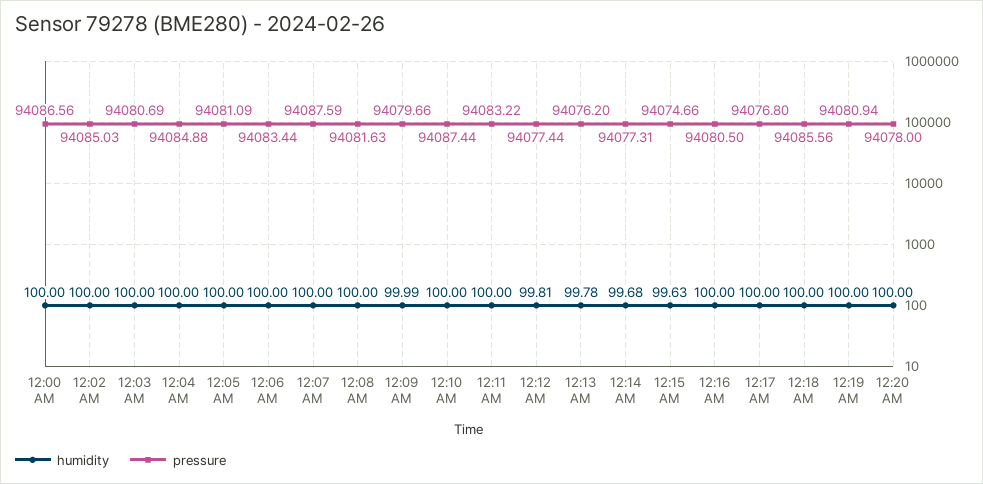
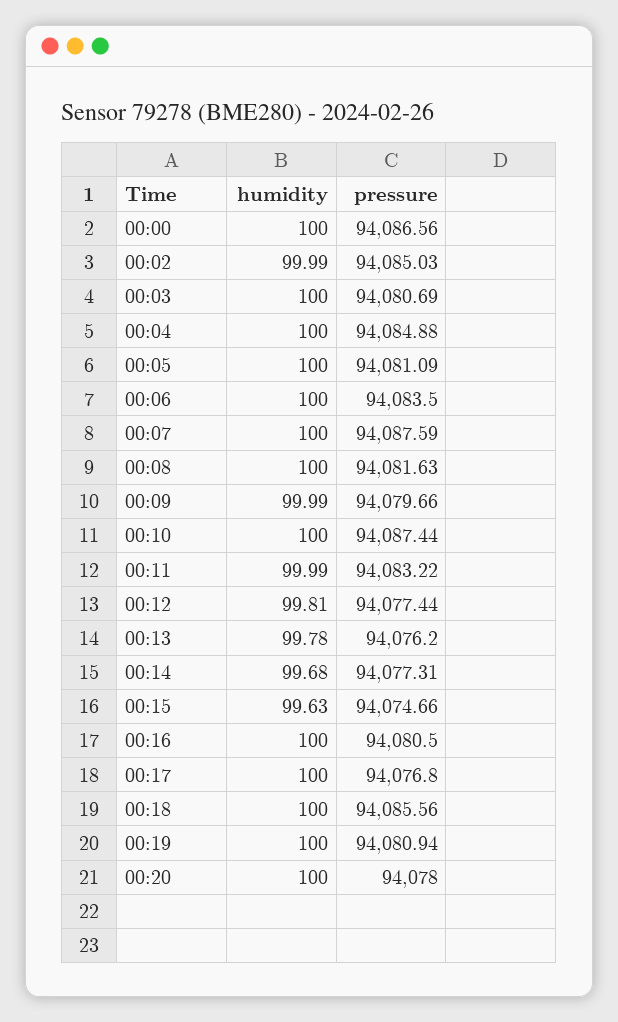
humidity, 12:02 AM: 100 -> 99.99
pressure, 12:06 AM: 94083.44 -> 94083.5
humidity, 12:11 AM: 100 -> 99.99

